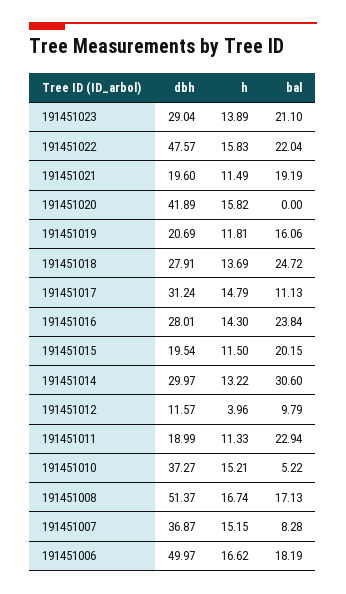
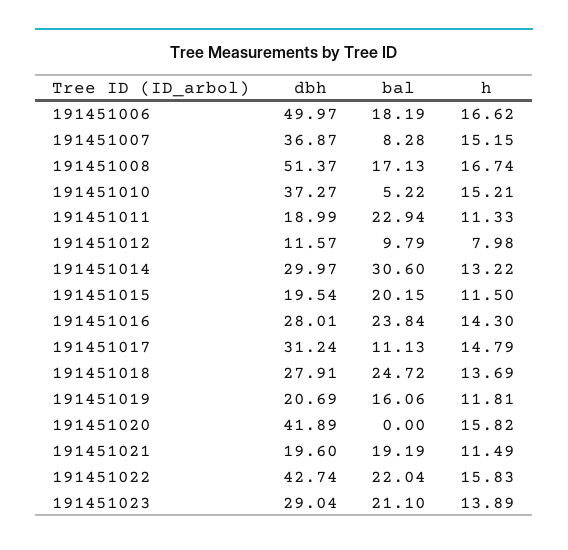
dbh, 191451022: 47.57 -> 42.74
h, 191451012: 3.96 -> 7.98

